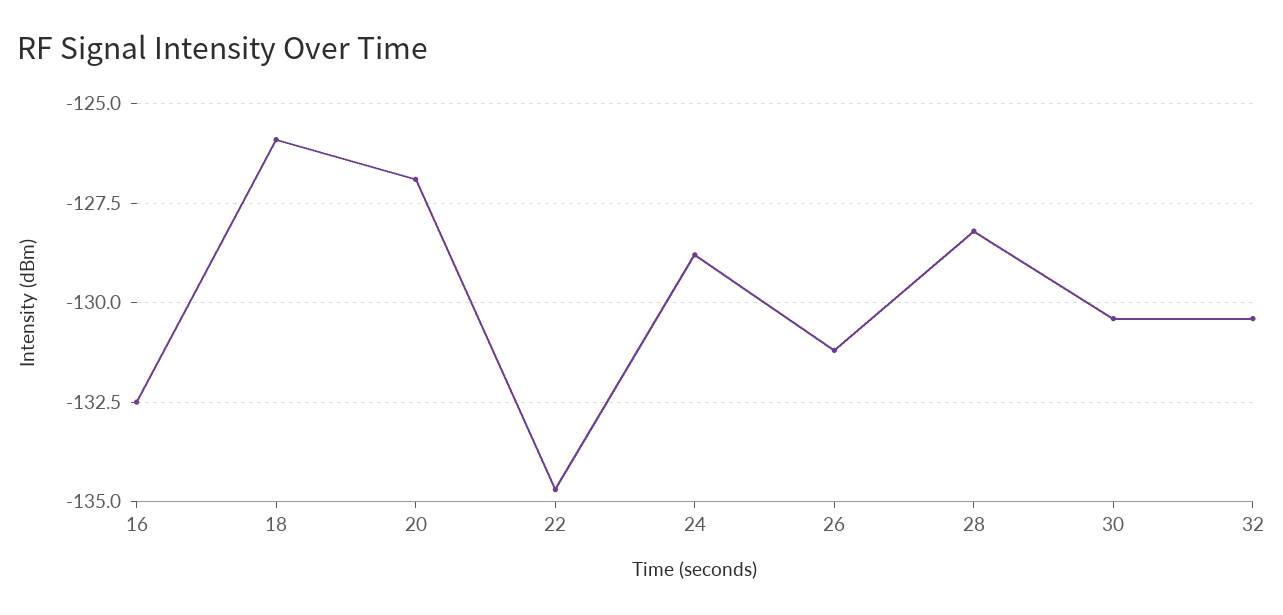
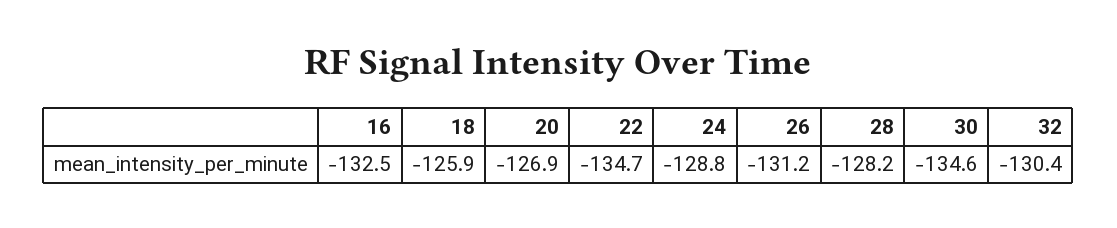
30: -130.5 -> -134.6

